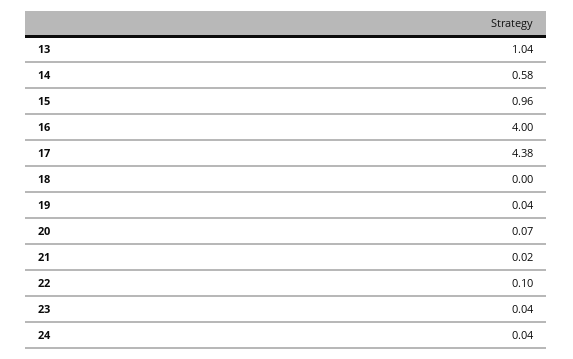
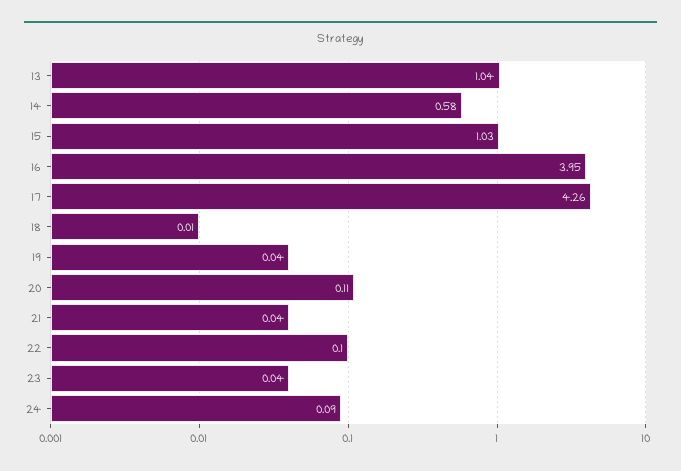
15: 0.96 -> 1.03
16: 4 -> 3.95
17: 4.38 -> 4.26
18: 0 -> 0.01
20: 0.07 -> 0.11
21: 0.02 -> 0.04
24: 0.04 -> 0.09

